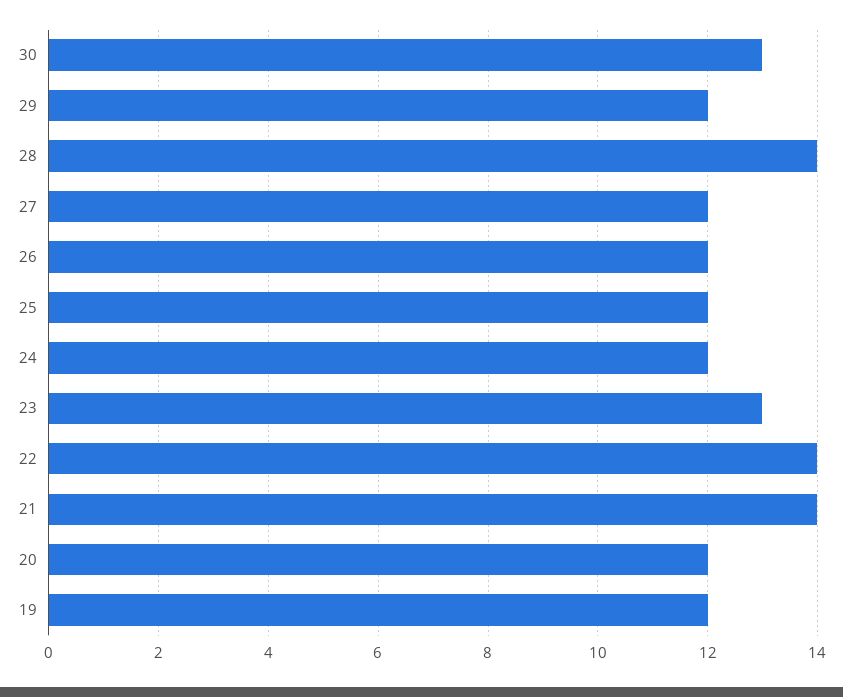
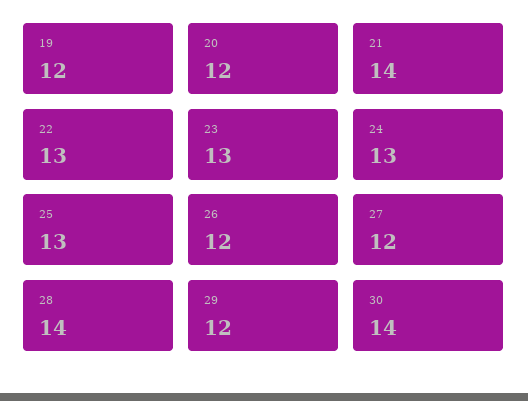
30: 13 -> 14
25: 12 -> 13
24: 12 -> 13
22: 14 -> 13

